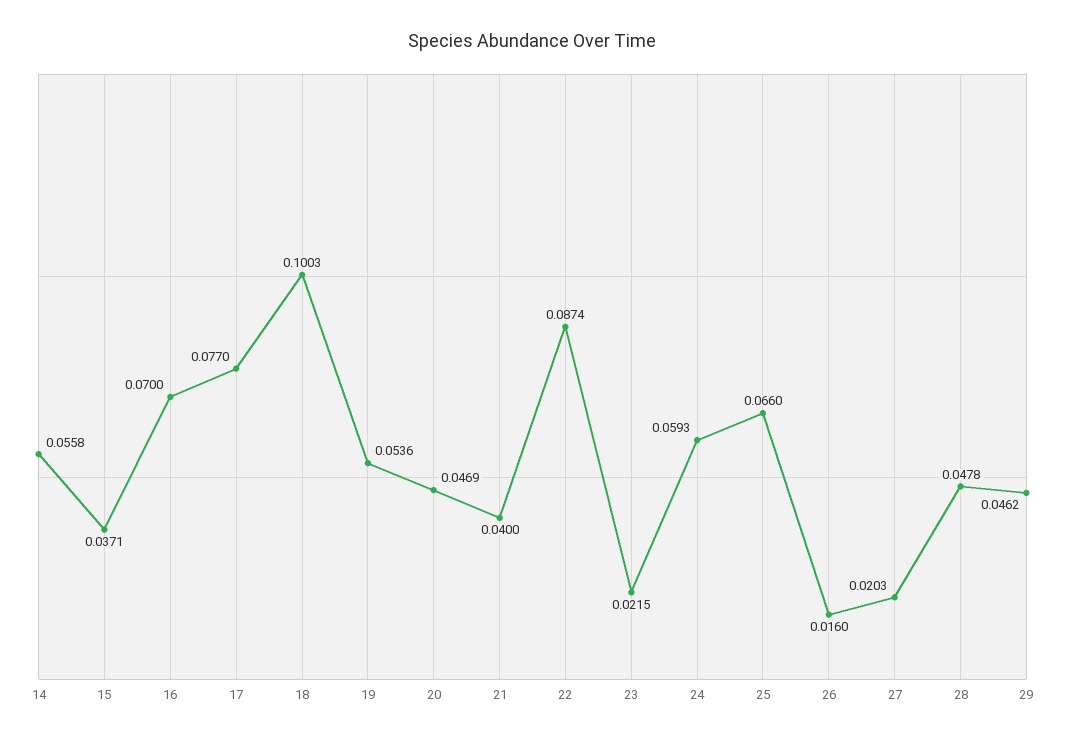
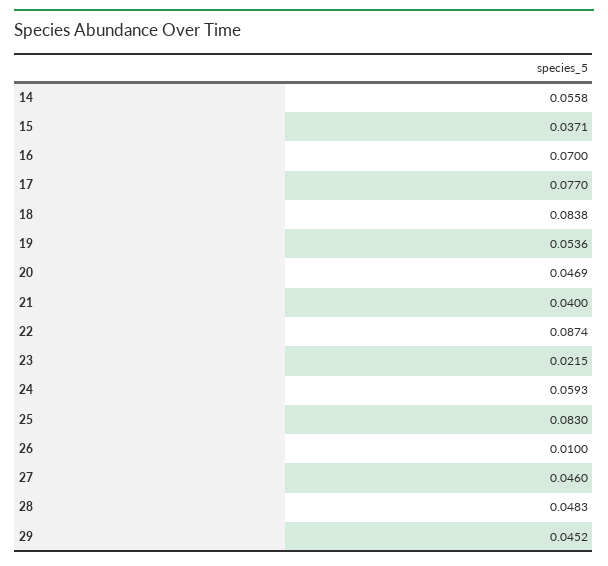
18: 0.1003 -> 0.0838
25: 0.066 -> 0.083
26: 0.016 -> 0.01
27: 0.0203 -> 0.046
28: 0.0478 -> 0.0483
29: 0.0462 -> 0.0452

